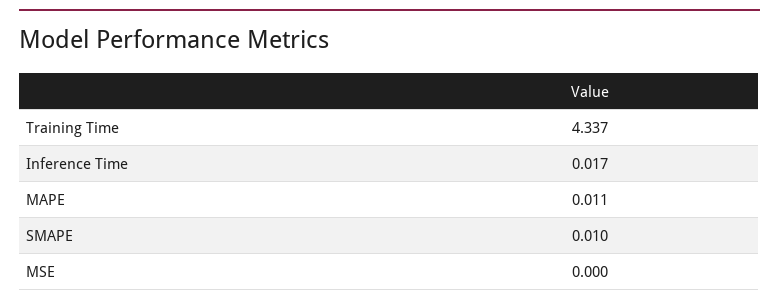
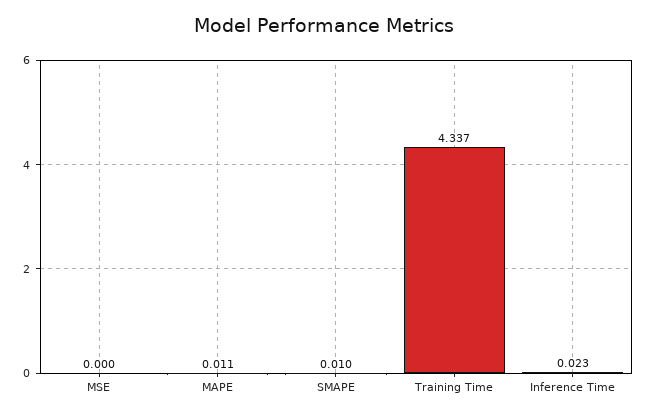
Inference Time: 0.017 -> 0.023

